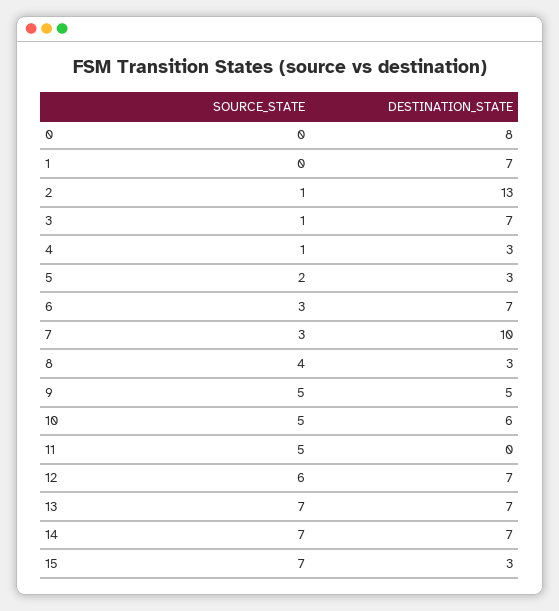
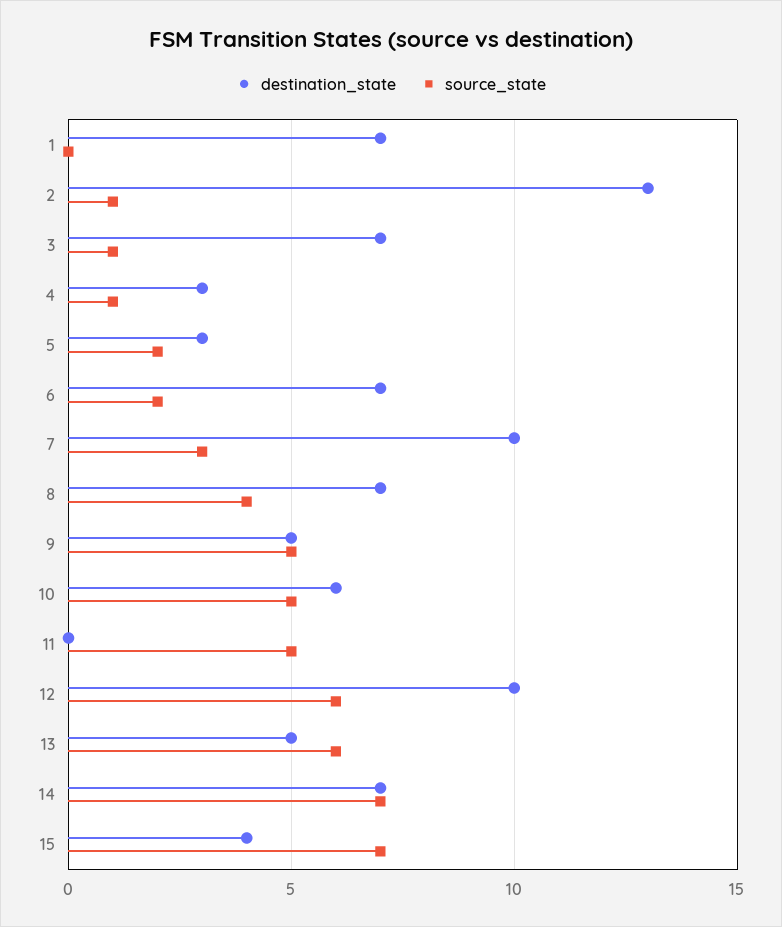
SOURCE_STATE, 0: 0 -> none
DESTINATION_STATE, 0: 8 -> none
SOURCE_STATE, 6: 3 -> 2
DESTINATION_STATE, 8: 3 -> 7
DESTINATION_STATE, 12: 7 -> 10
SOURCE_STATE, 13: 7 -> 6
DESTINATION_STATE, 13: 7 -> 5
DESTINATION_STATE, 15: 3 -> 4

